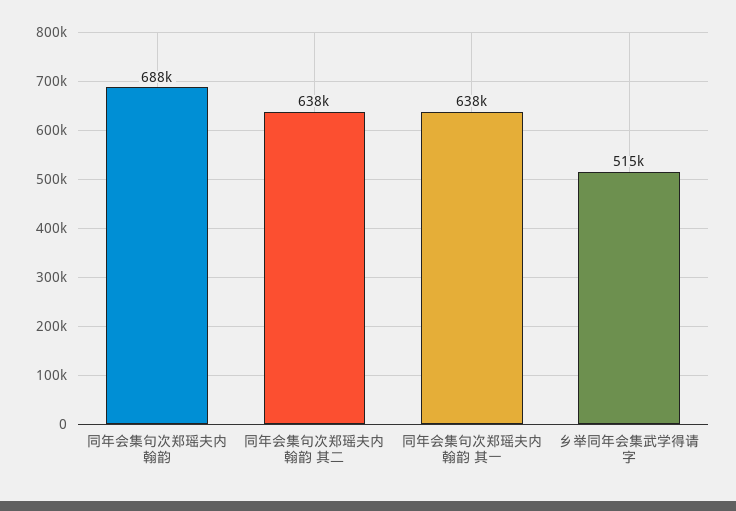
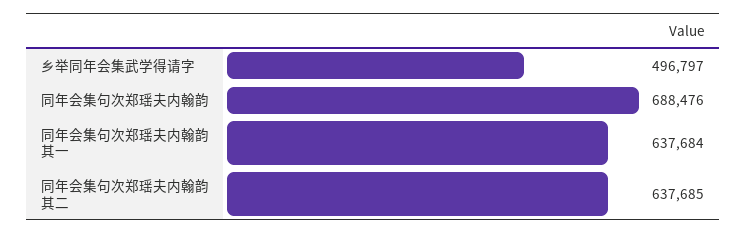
乡举同年会集武学得请字: 515000 -> 496797

